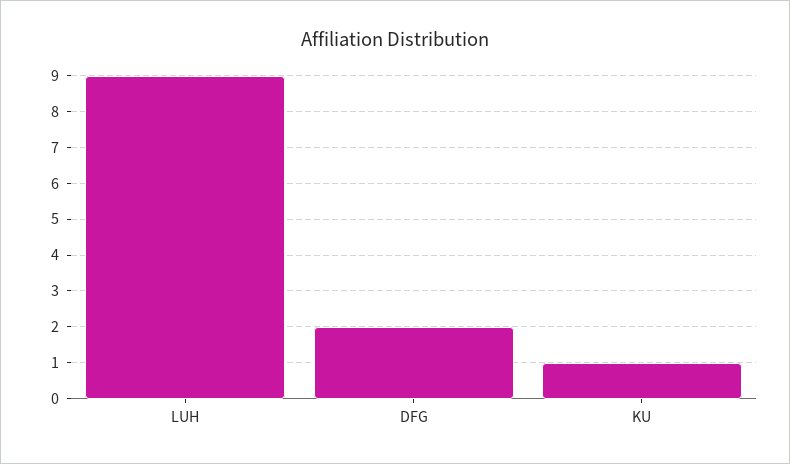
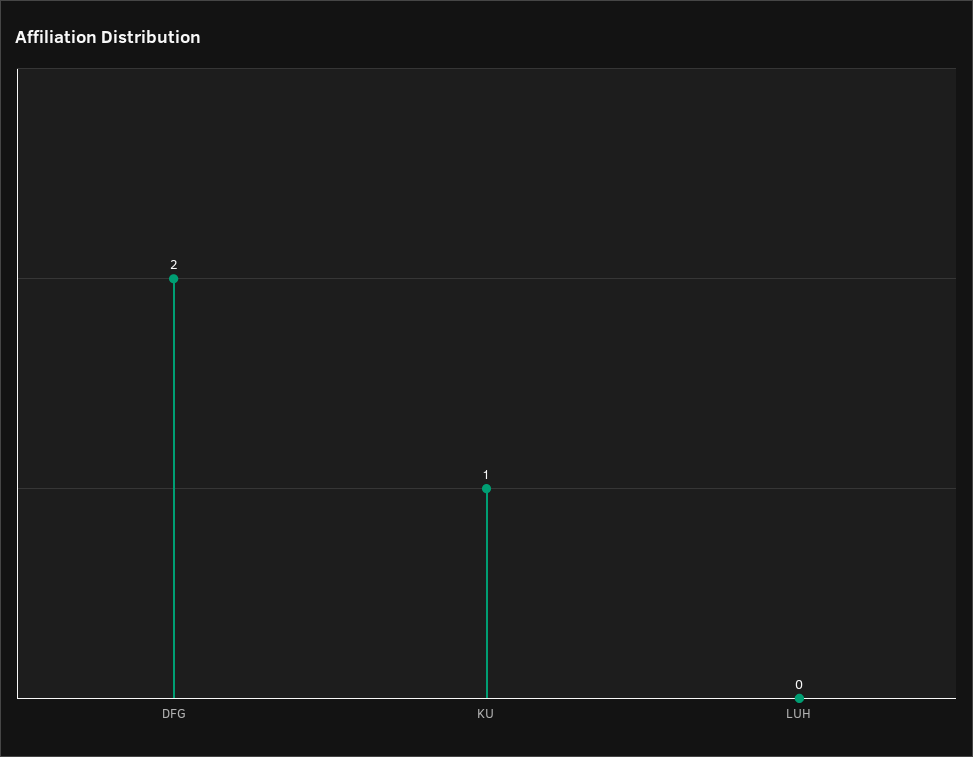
LUH: 9 -> 0

